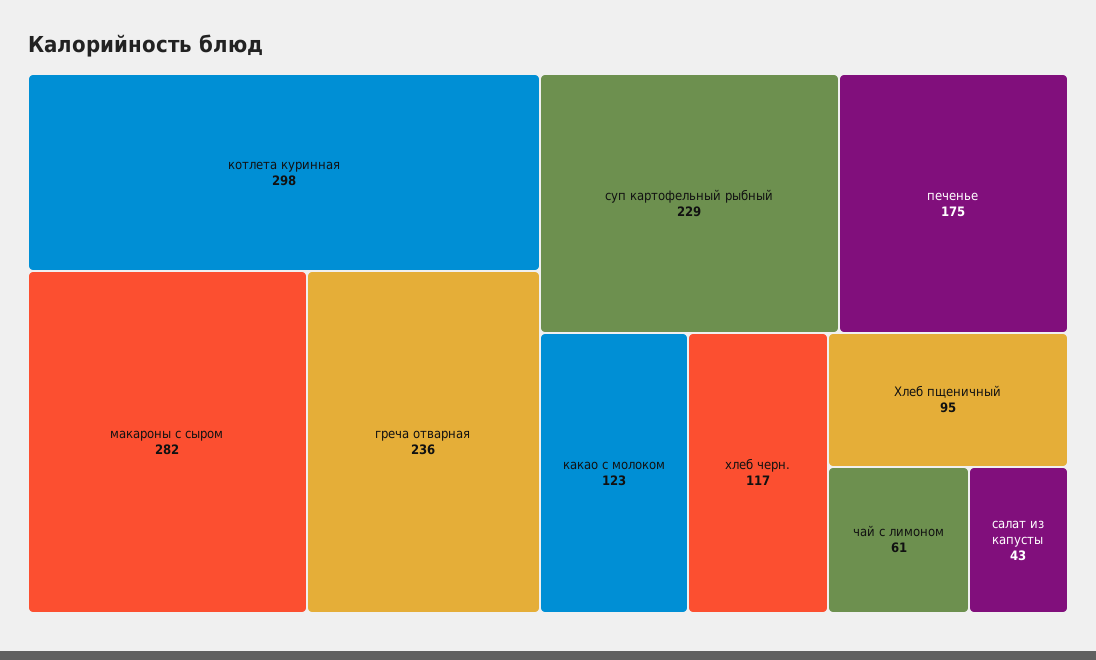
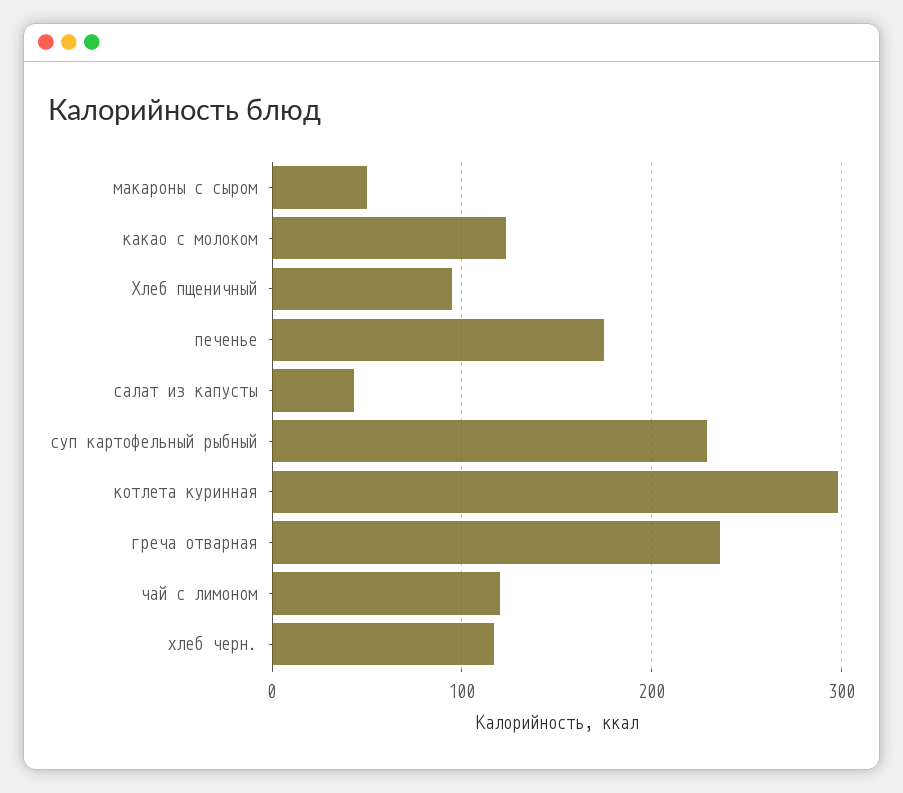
макароны с сыром: 282 -> 50
чай с лимоном: 61 -> 120

